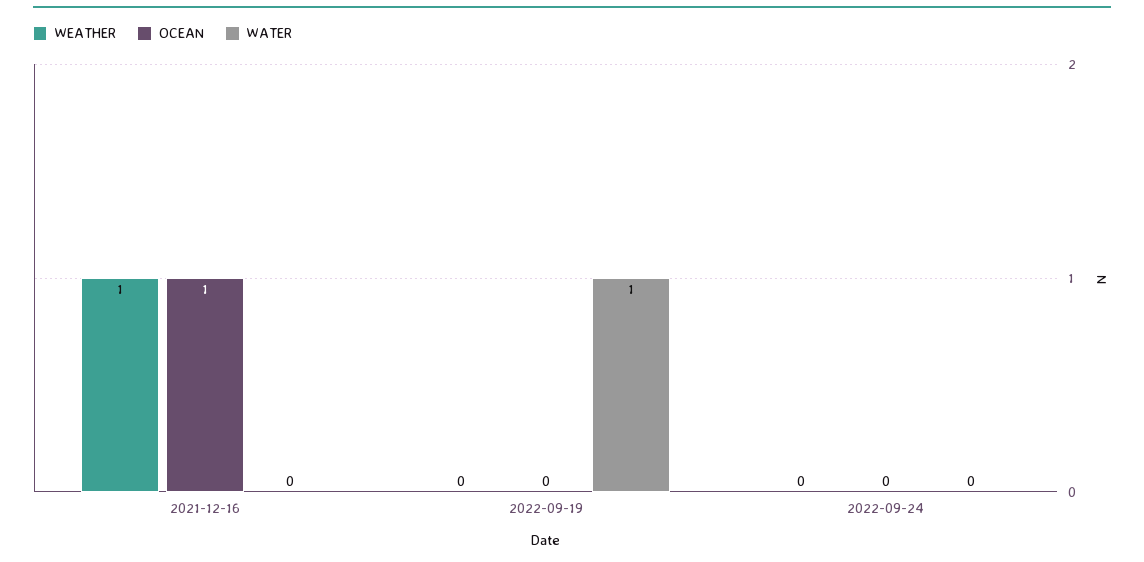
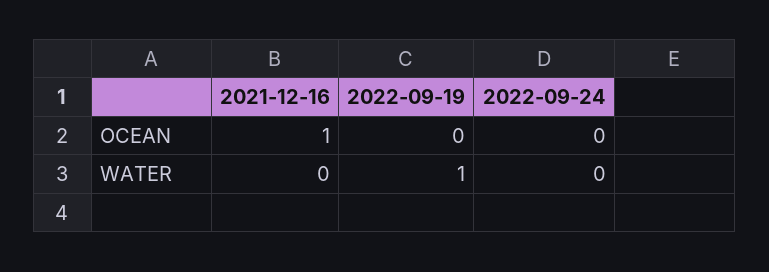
WEATHER, 2021-12-16: 1 -> none
WEATHER, 2022-09-19: 0 -> none
WEATHER, 2022-09-24: 0 -> none

